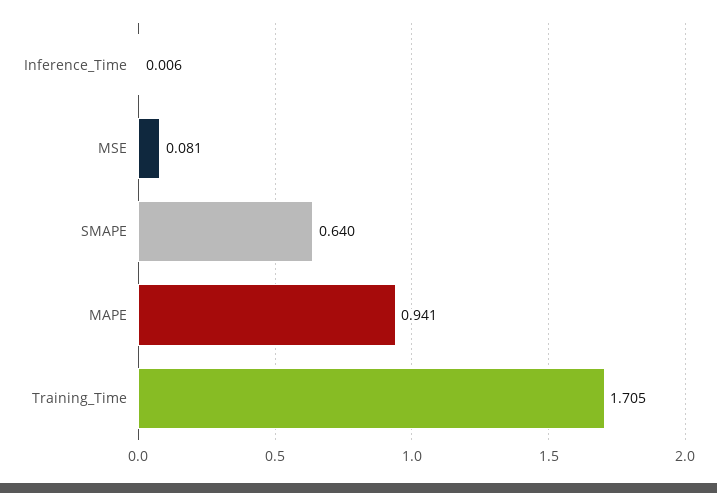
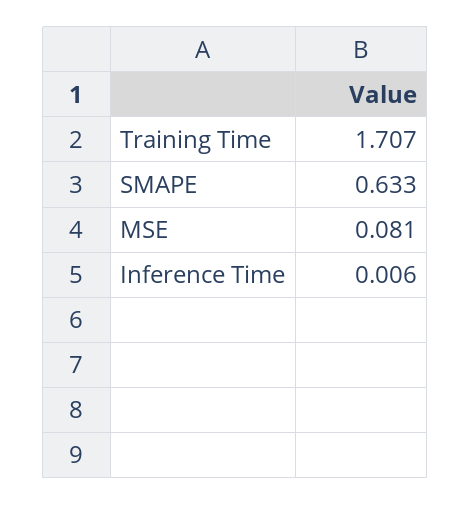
SMAPE: 0.64 -> 0.633
MAPE: 0.941 -> none
Training_Time: 1.705 -> 1.707

